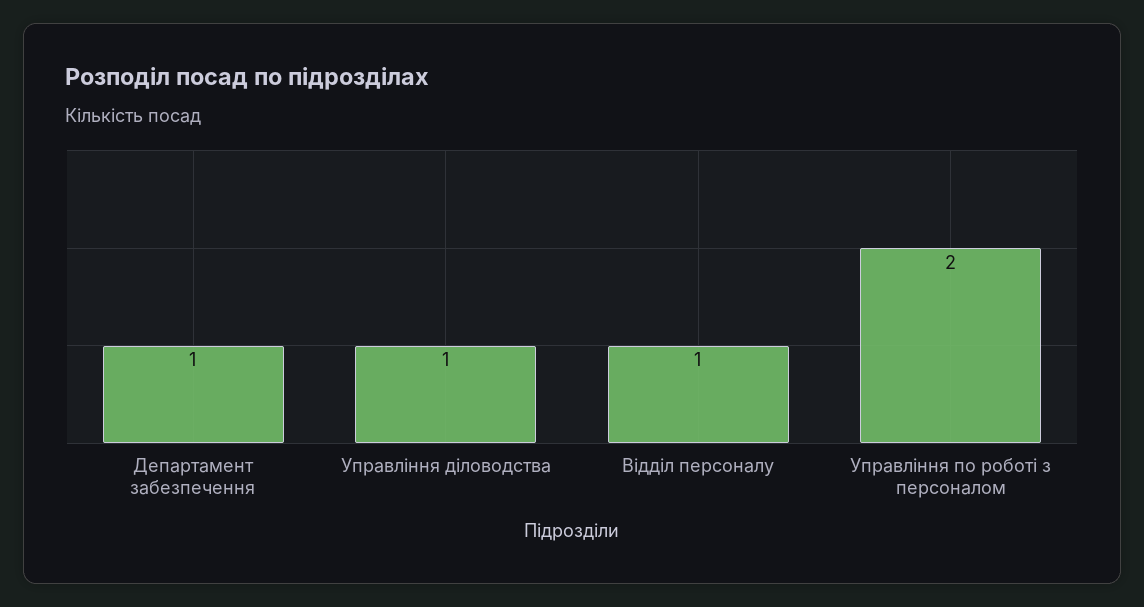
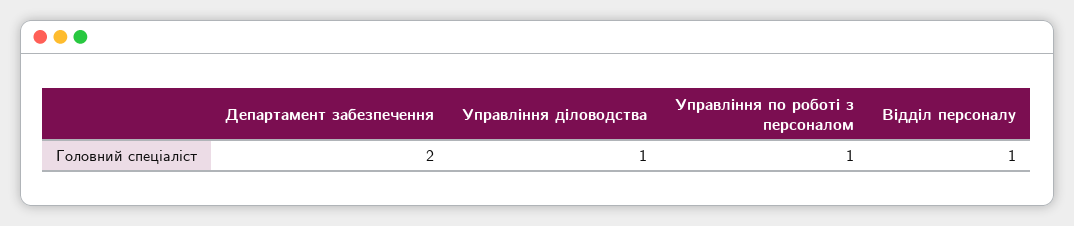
Департамент забезпечення: 1 -> 2
Управління по роботі з персоналом: 2 -> 1

